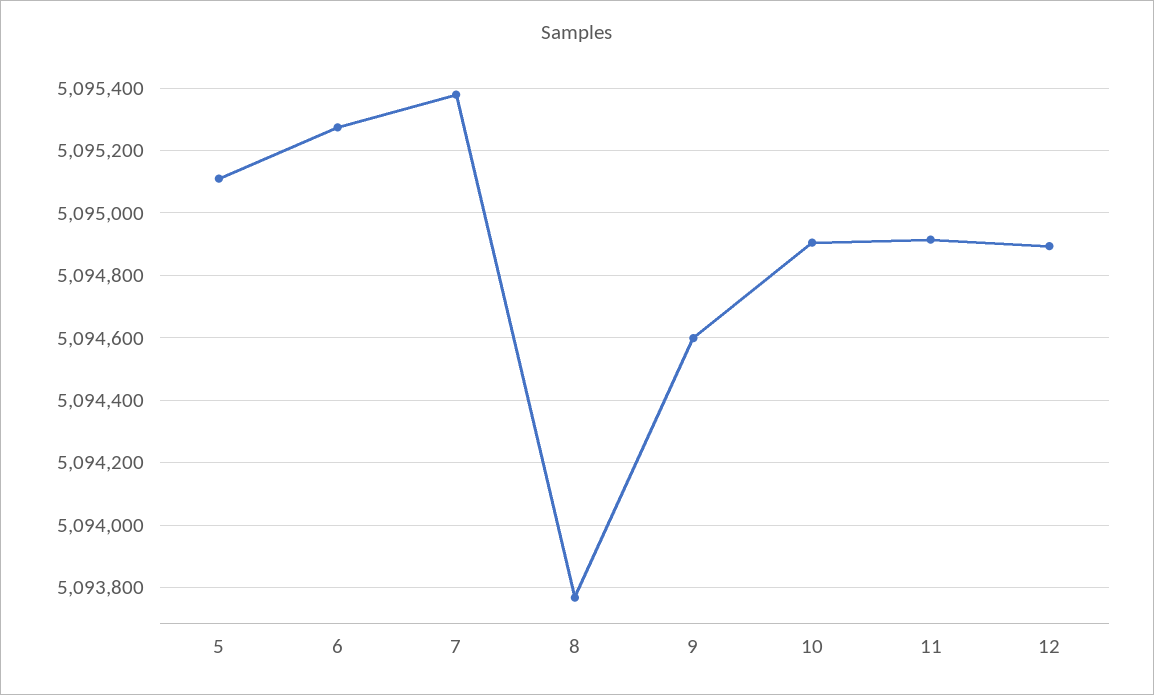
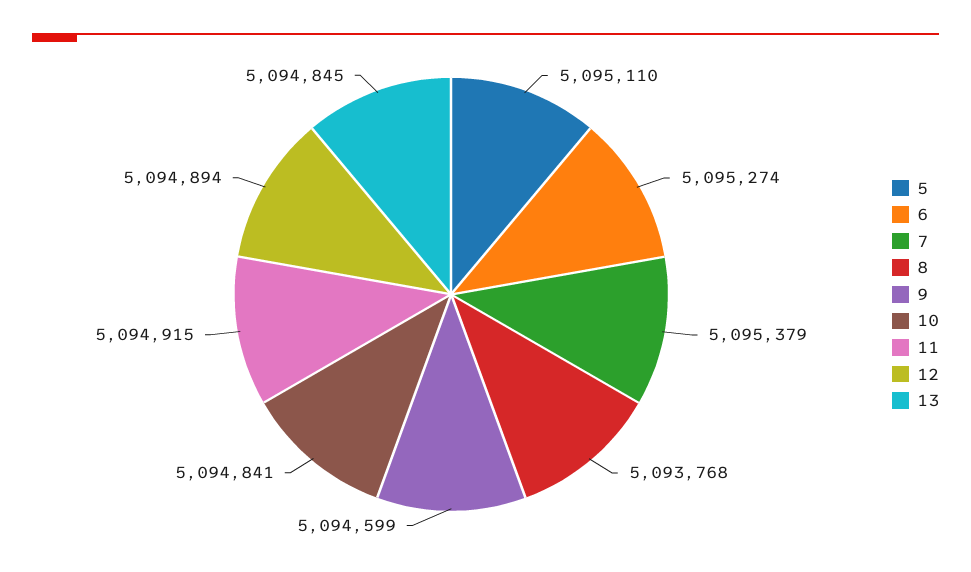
10: 5094900 -> 5094841
13: none -> 5094845

